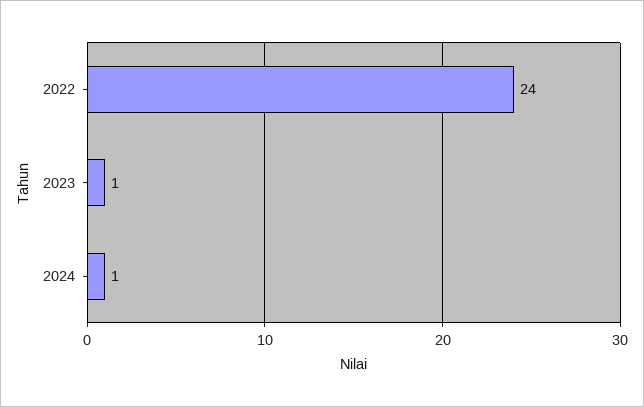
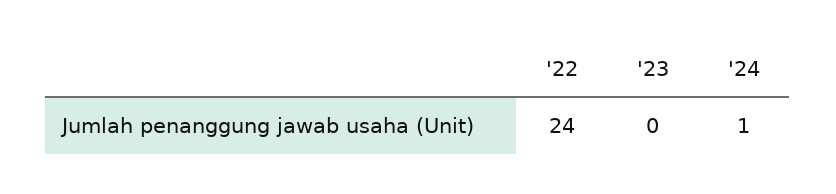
2023: 1 -> 0

